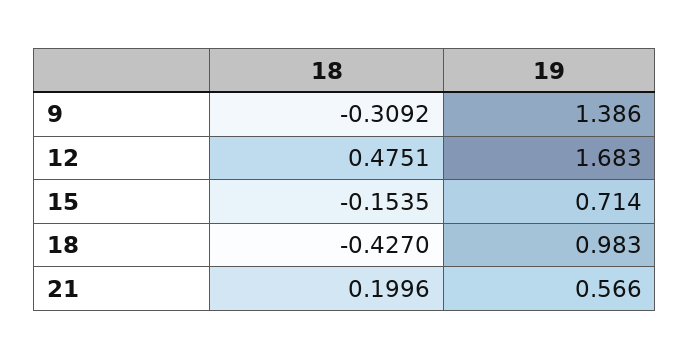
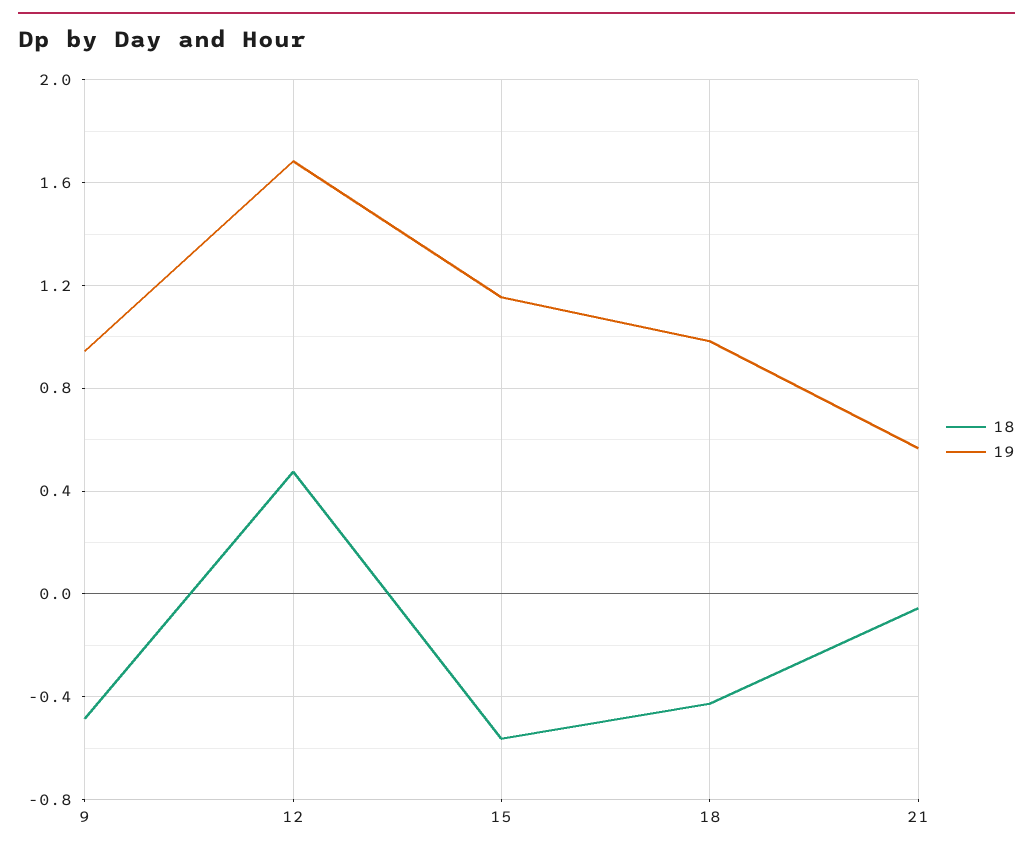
18, 9: -0.3092 -> -0.5
19, 9: 1.386 -> 0.95
18, 15: -0.1535 -> -0.55
19, 15: 0.714 -> 1.15
18, 21: 0.1996 -> -0.05

